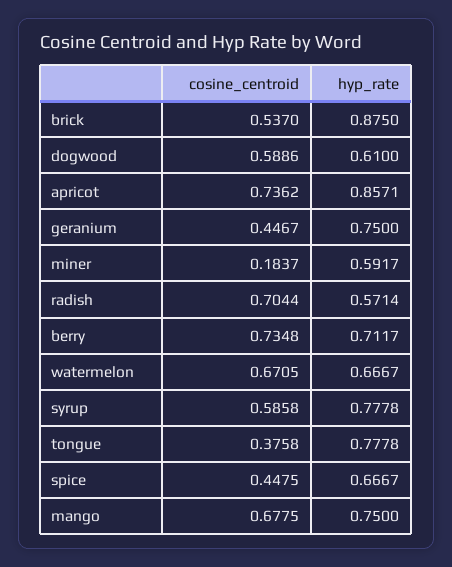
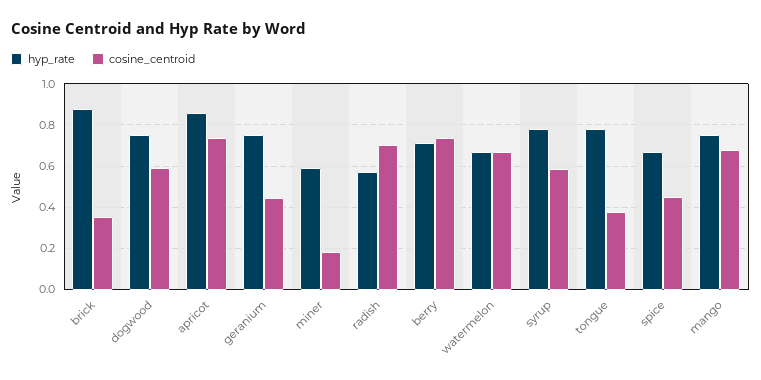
cosine_centroid, brick: 0.537 -> 0.35
hyp_rate, dogwood: 0.61 -> 0.75

